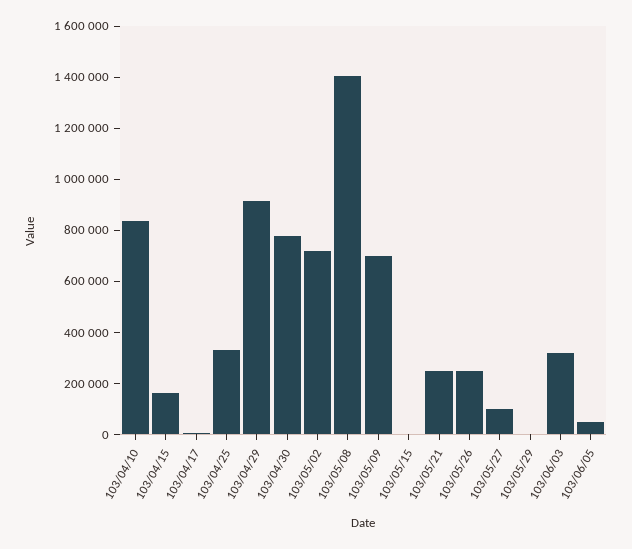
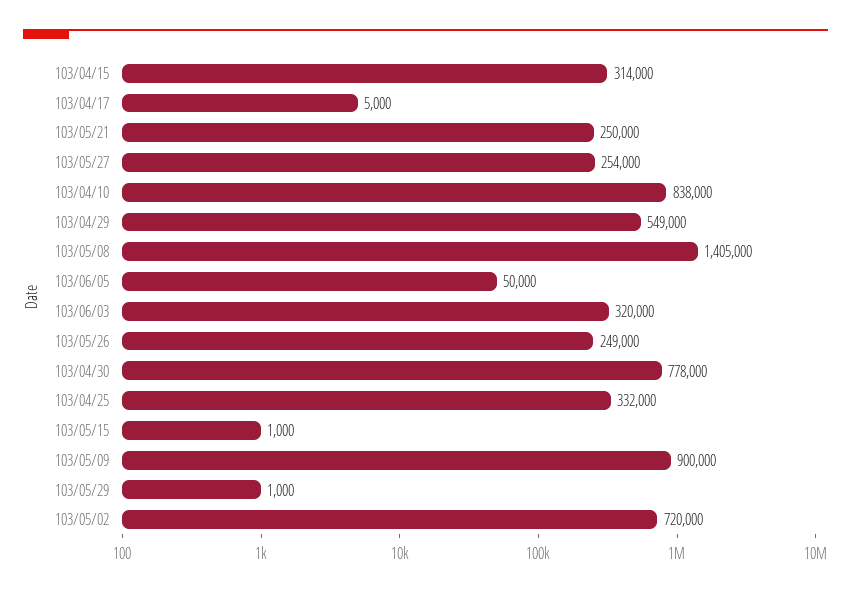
103/04/15: 150000 -> 314000
103/04/29: 900000 -> 549000
103/05/09: 700000 -> 900000
103/05/27: 100000 -> 254000

